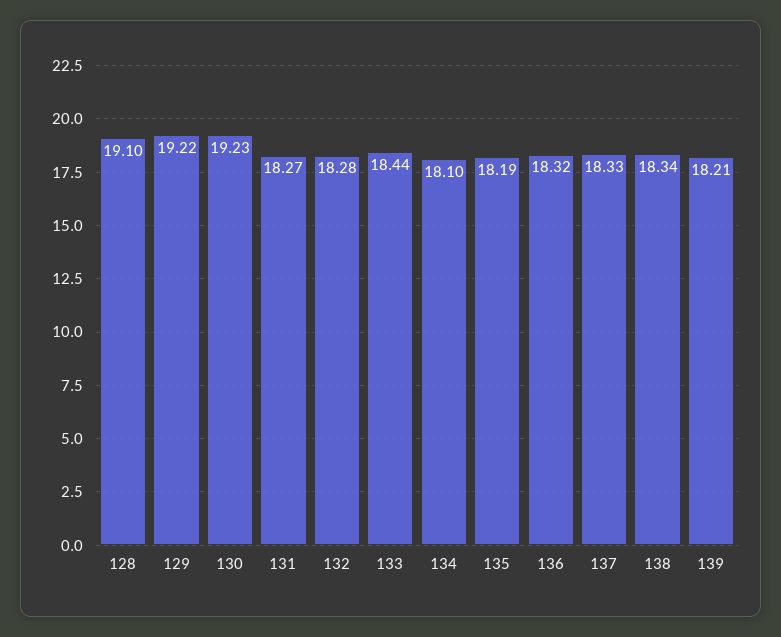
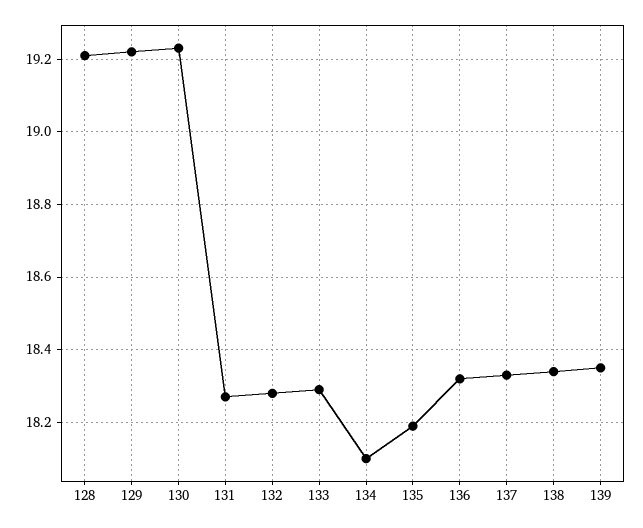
128: 19.1 -> 19.2
133: 18.44 -> 18.3
139: 18.21 -> 18.35

